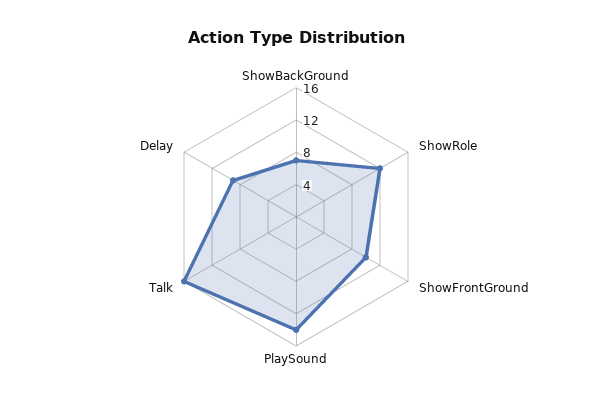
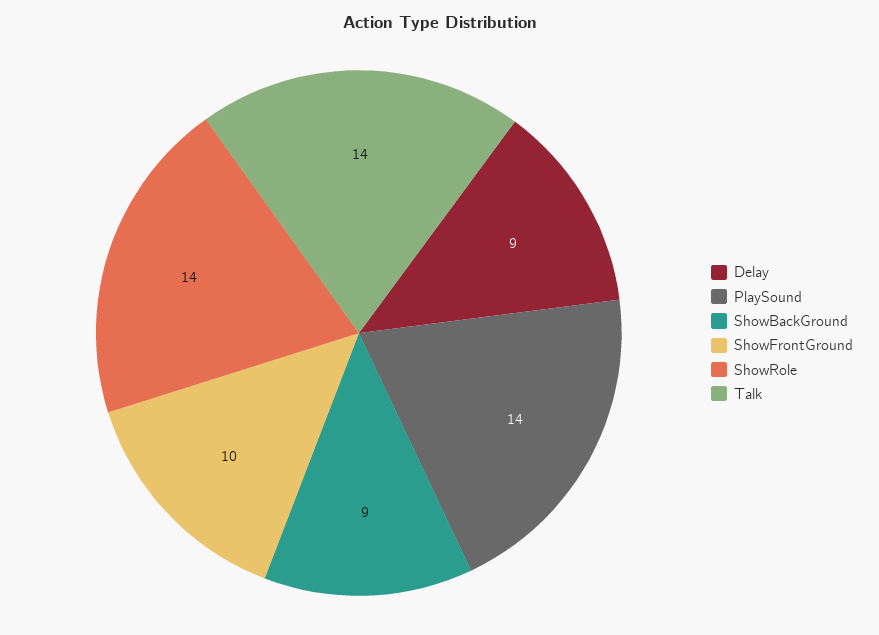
ShowBackGround: 7 -> 9
ShowRole: 12 -> 14
Talk: 16 -> 14

